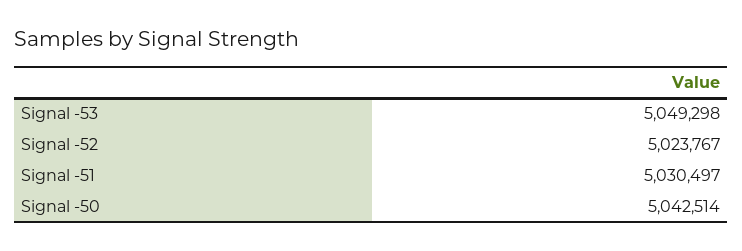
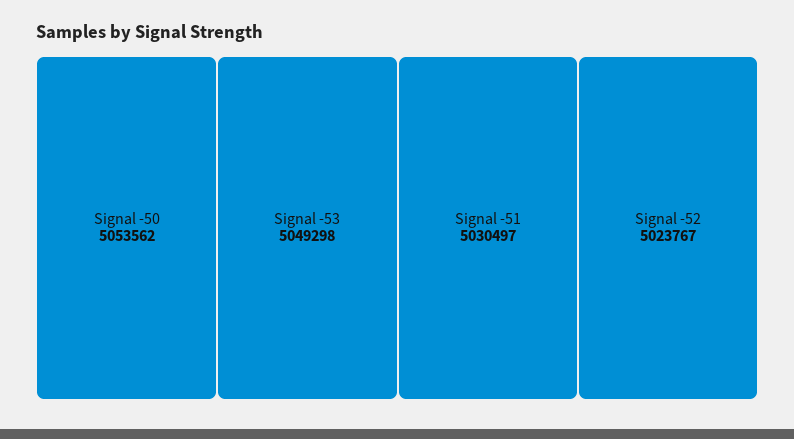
Signal -50: 5042514 -> 5053562

